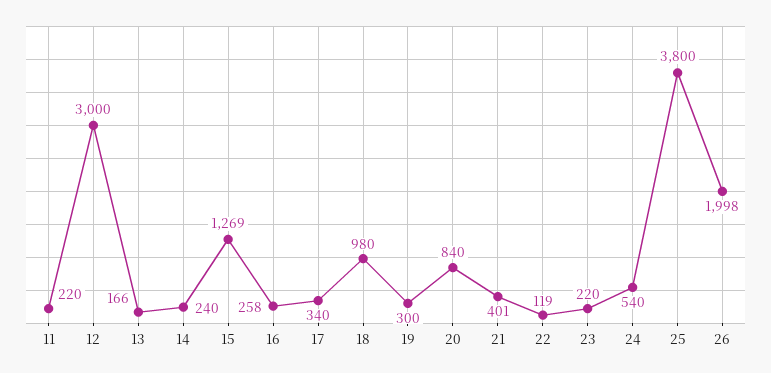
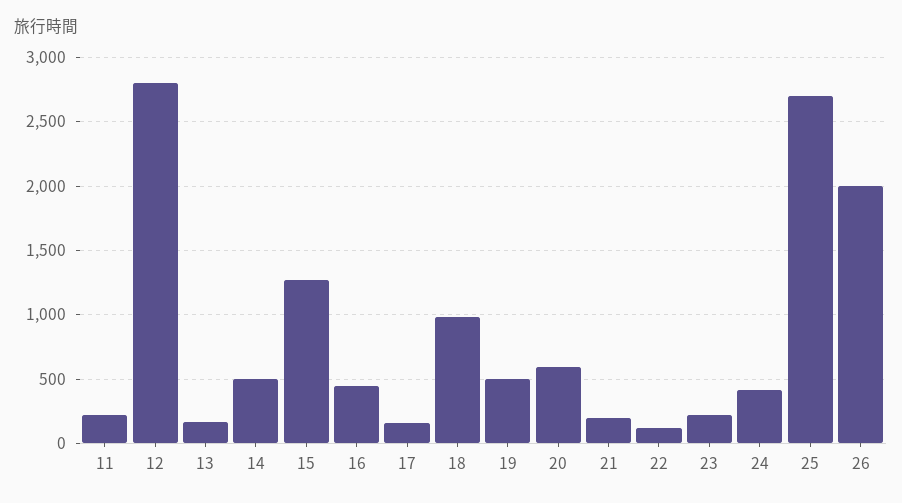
12: 3000 -> 2800
14: 240 -> 500
16: 258 -> 450
17: 340 -> 150
19: 300 -> 500
20: 840 -> 600
21: 401 -> 200
24: 540 -> 400
25: 3800 -> 2700

